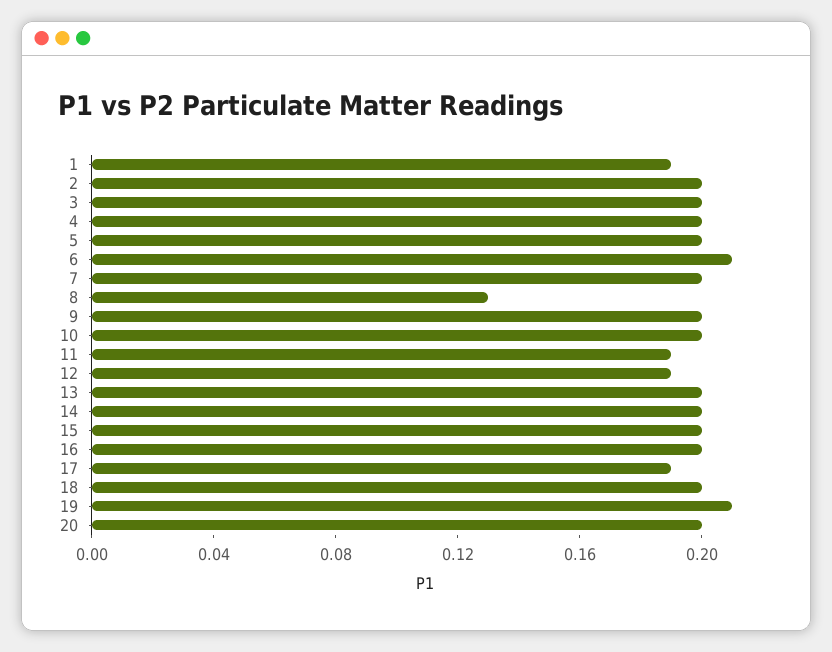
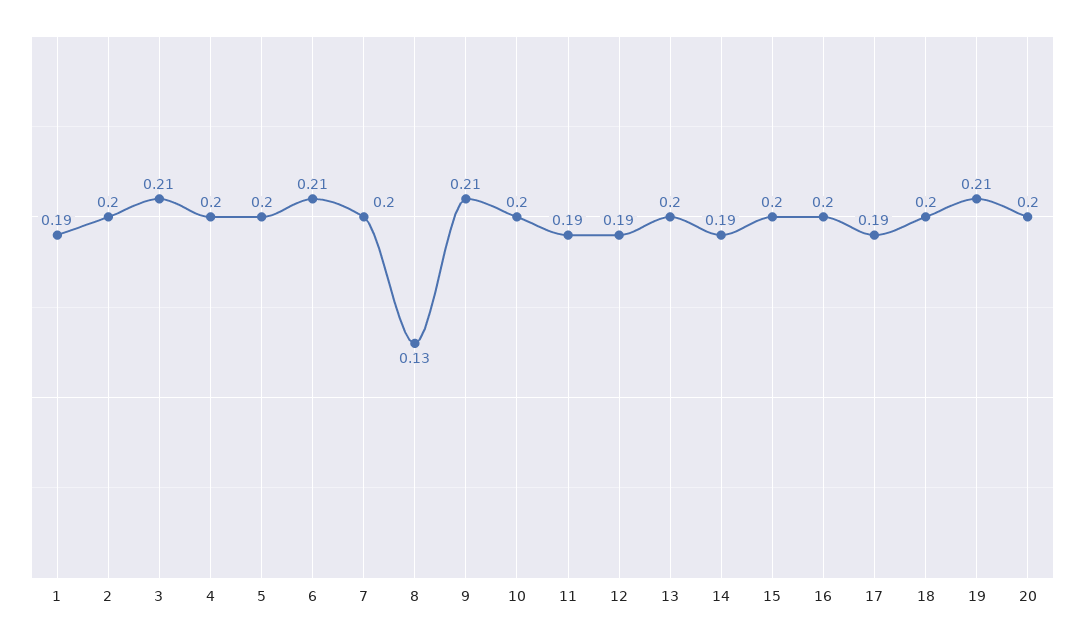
3: 0.2 -> 0.21
9: 0.2 -> 0.21
14: 0.2 -> 0.19

